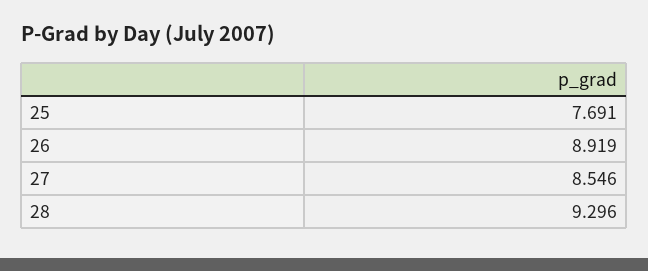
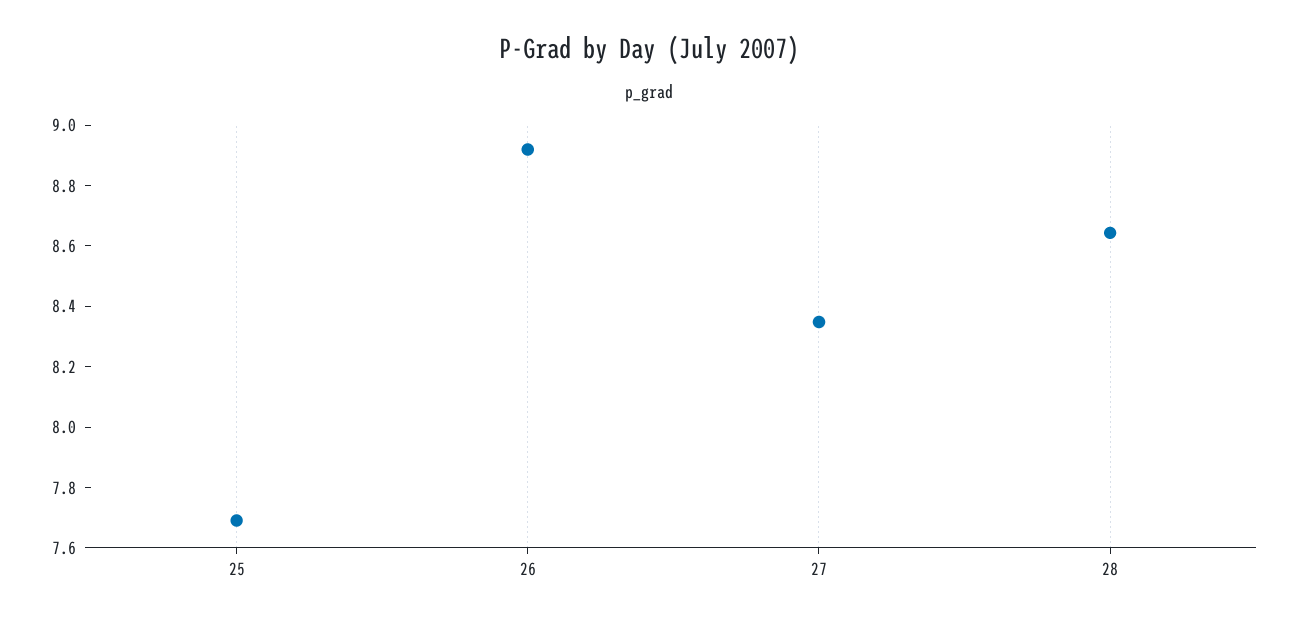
27: 8.546 -> 8.35
28: 9.296 -> 8.65

